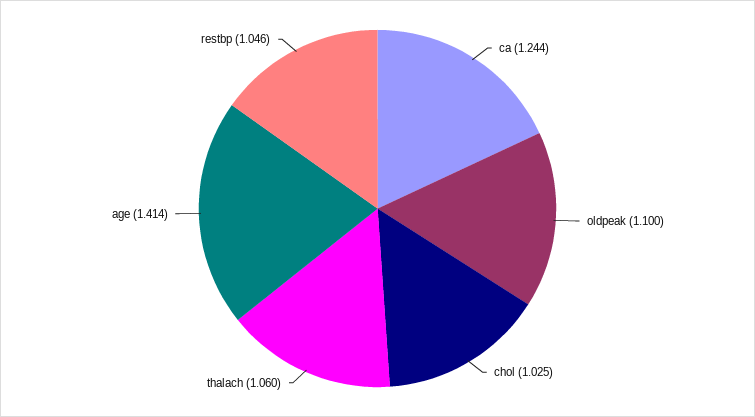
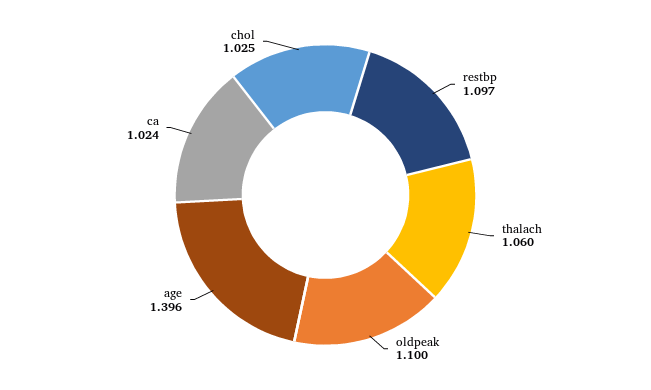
ca: 1.244 -> 1.024
age: 1.414 -> 1.396
restbp: 1.046 -> 1.097

